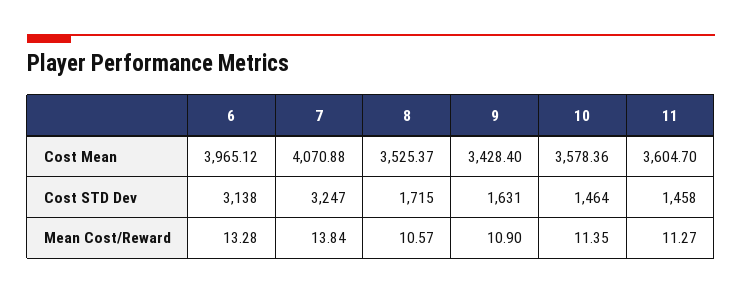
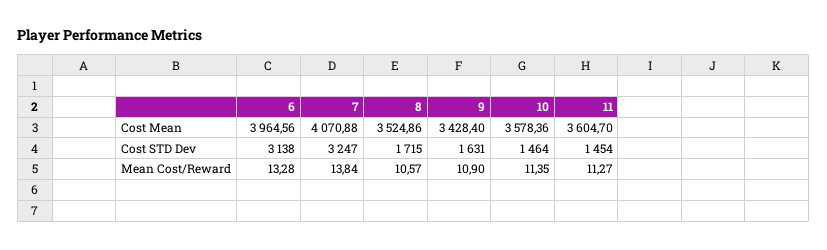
6, Cost Mean: 3965.12 -> 3964.56
8, Cost Mean: 3525.37 -> 3524.86
11, Cost STD Dev: 1458 -> 1454

